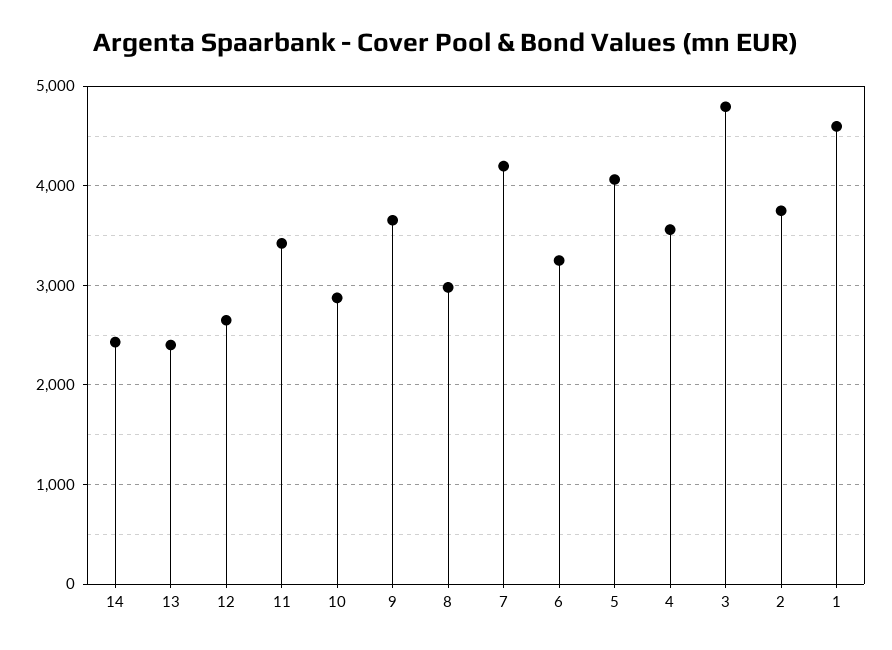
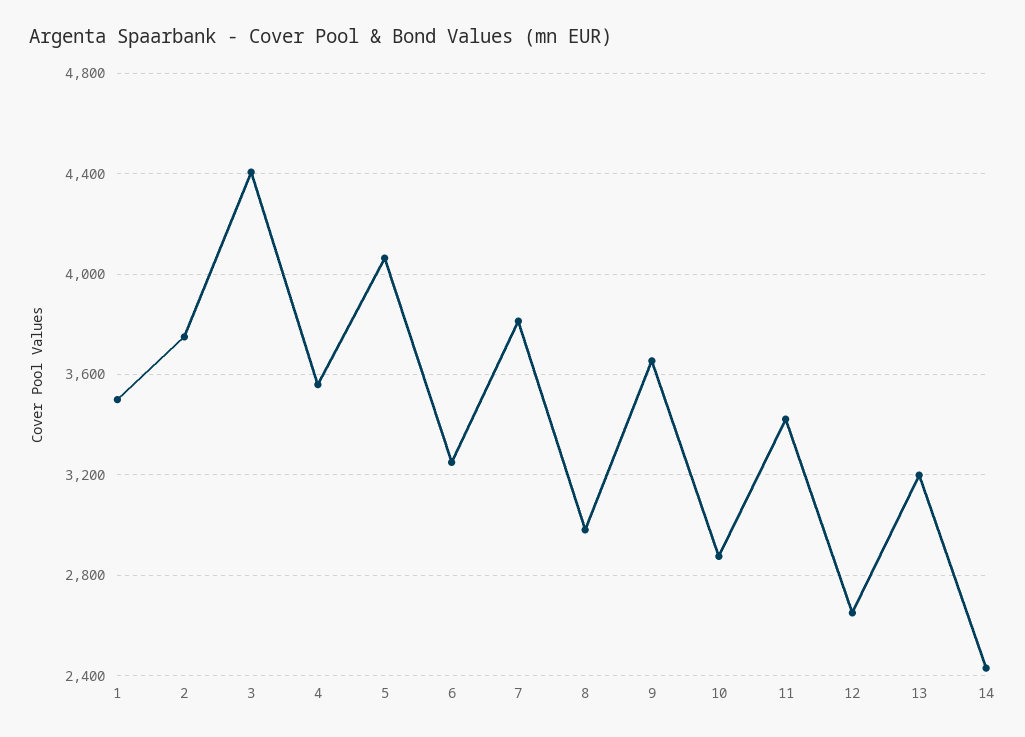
13: 2400 -> 3200
7: 4200 -> 3800
3: 4800 -> 4400
1: 4600 -> 3500

